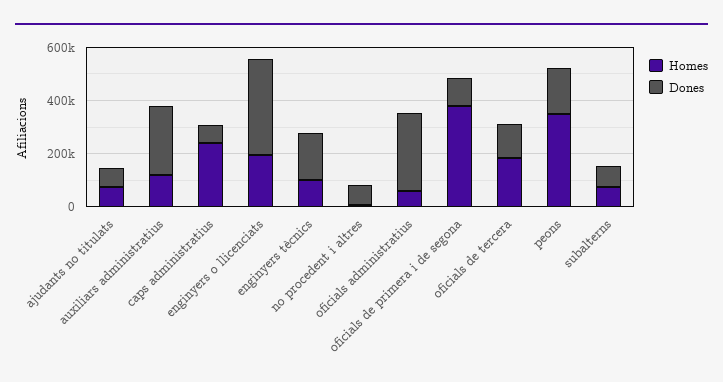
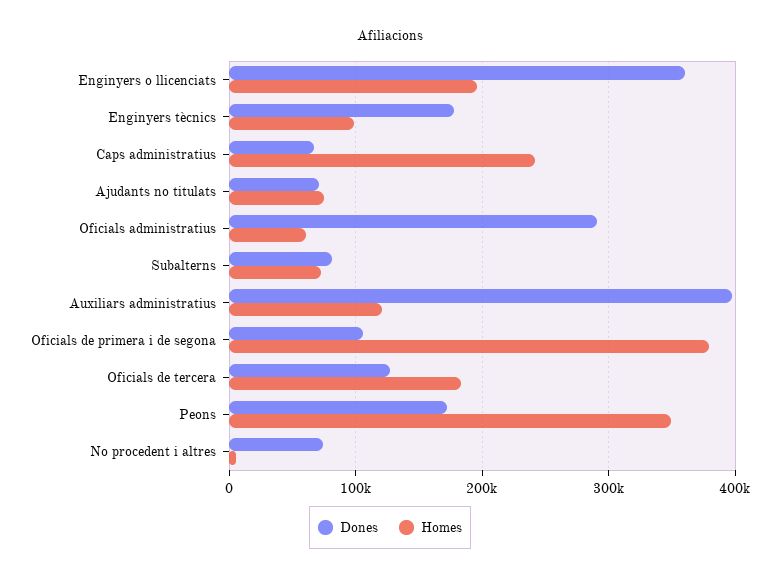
Dones, auxiliars administratius: 250000 -> 400000

